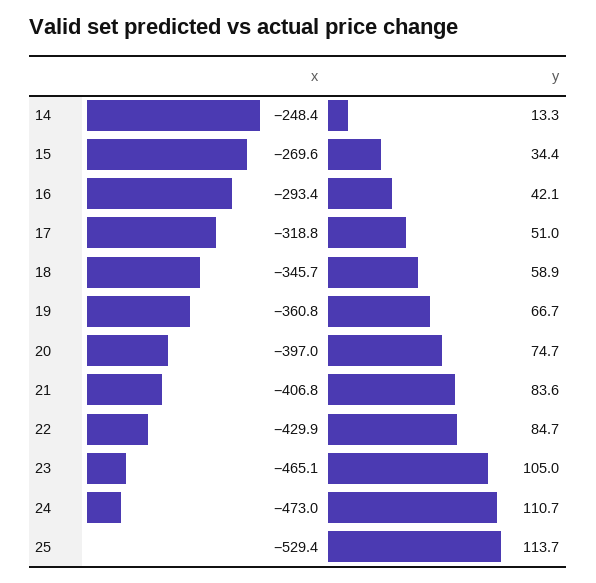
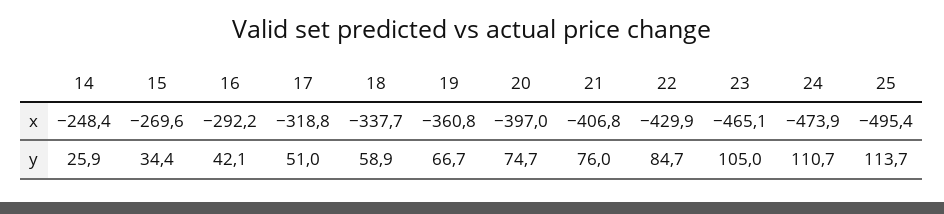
y, 14: 13.3 -> 25.9
x, 16: -293.4 -> -292.2
x, 18: -345.7 -> -337.7
y, 21: 83.6 -> 76
x, 24: -473 -> -473.9
x, 25: -529.4 -> -495.4

